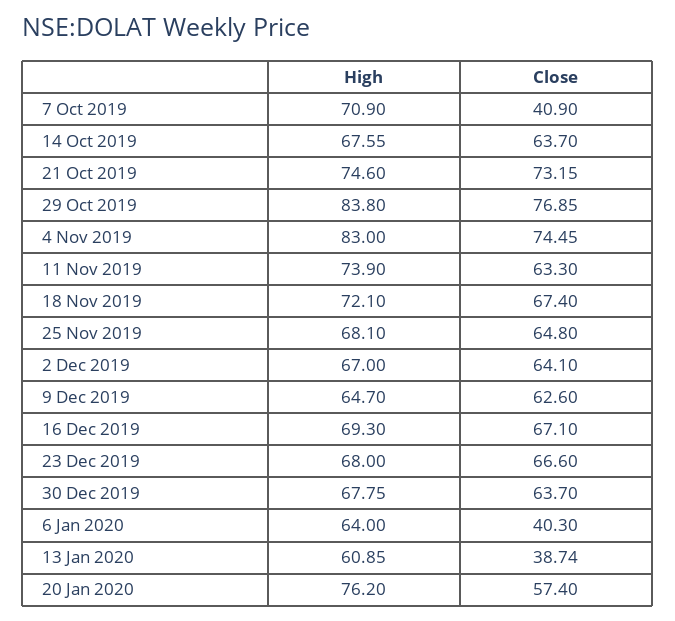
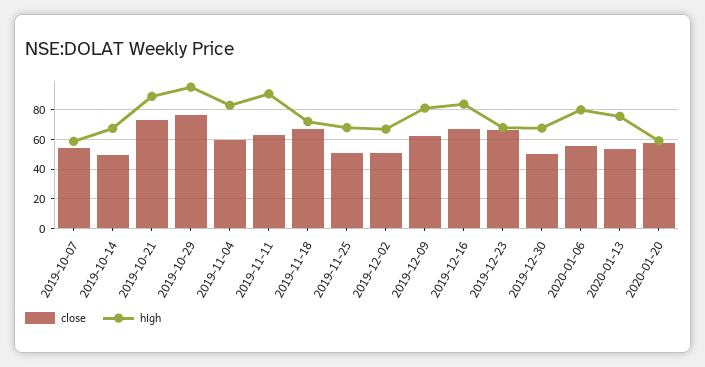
High, 7 Oct 2019: 70.9 -> 60
Close, 7 Oct 2019: 40.9 -> 55
Close, 14 Oct 2019: 63.7 -> 50
High, 21 Oct 2019: 74.6 -> 90
High, 29 Oct 2019: 83.8 -> 95
Close, 4 Nov 2019: 74.45 -> 60
High, 11 Nov 2019: 73.9 -> 90
Close, 25 Nov 2019: 64.8 -> 50
Close, 2 Dec 2019: 64.1 -> 50
High, 9 Dec 2019: 64.7 -> 80
High, 16 Dec 2019: 69.3 -> 85
Close, 30 Dec 2019: 63.7 -> 50
High, 6 Jan 2020: 64 -> 80
Close, 6 Jan 2020: 40.3 -> 55
High, 13 Jan 2020: 60.85 -> 75
Close, 13 Jan 2020: 38.74 -> 55
High, 20 Jan 2020: 76.2 -> 60

